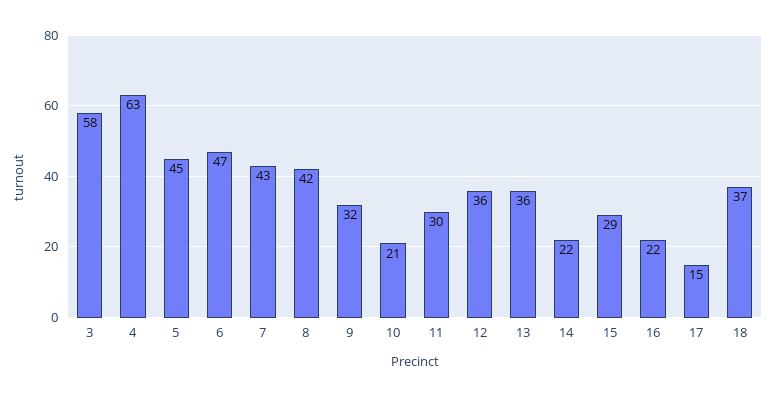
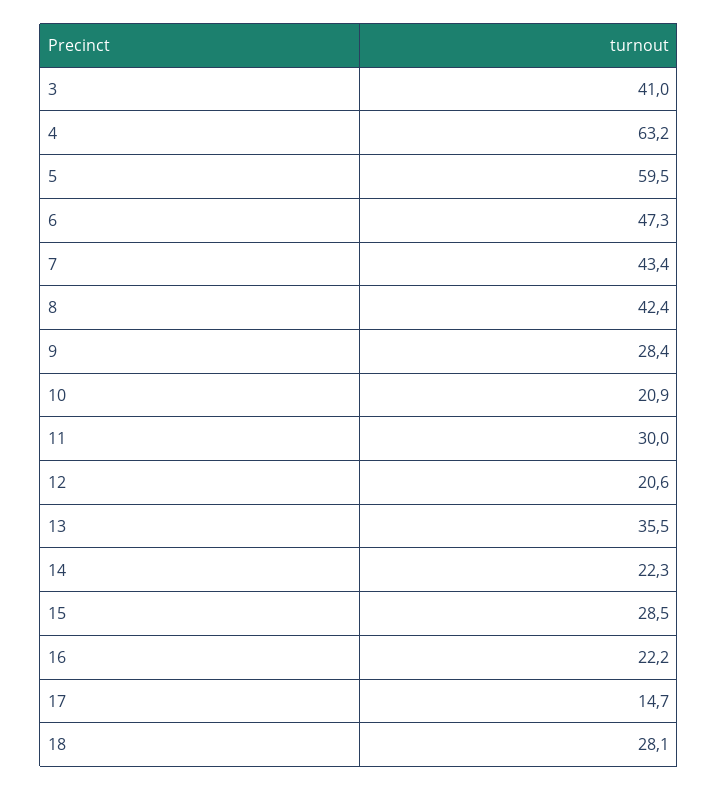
3: 58 -> 41
5: 45 -> 59.5
9: 32 -> 28.4
12: 36 -> 20.6
18: 37 -> 28.1

